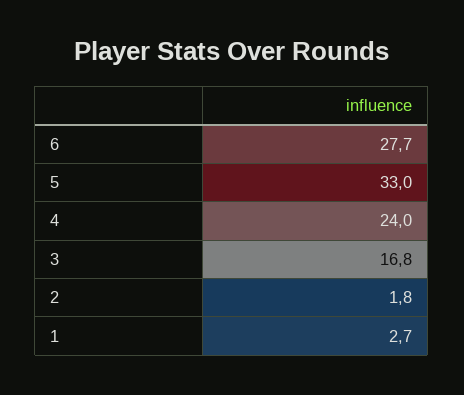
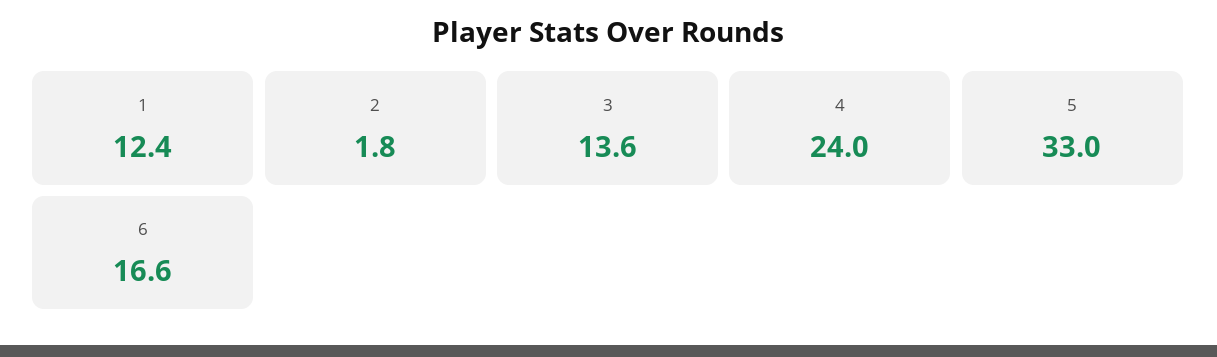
6: 27.7 -> 16.6
3: 16.8 -> 13.6
1: 2.7 -> 12.4

